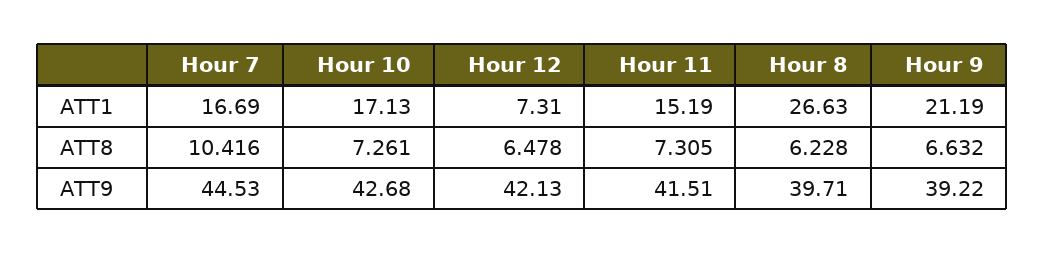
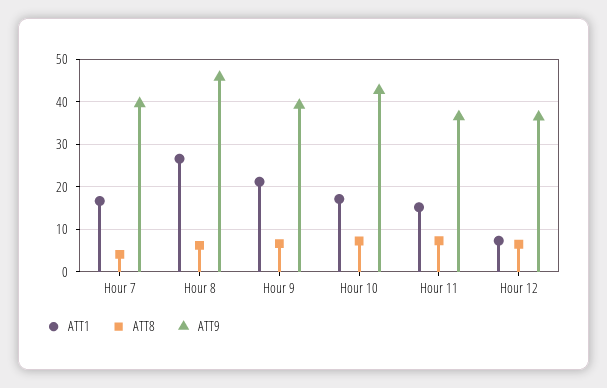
ATT8, Hour 7: 10.416 -> 4
ATT9, Hour 7: 44.53 -> 40
ATT9, Hour 12: 42.13 -> 36
ATT9, Hour 11: 41.51 -> 36
ATT9, Hour 8: 39.71 -> 46

